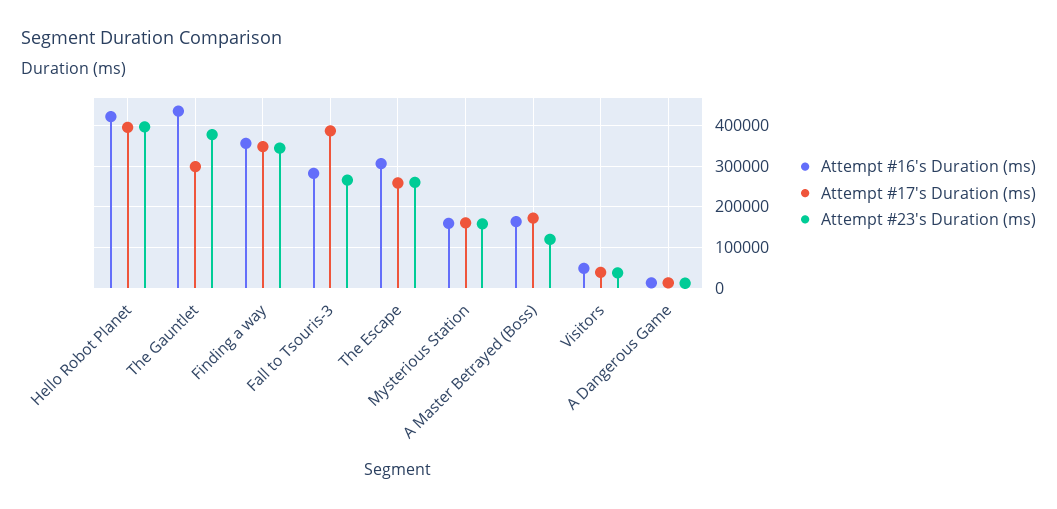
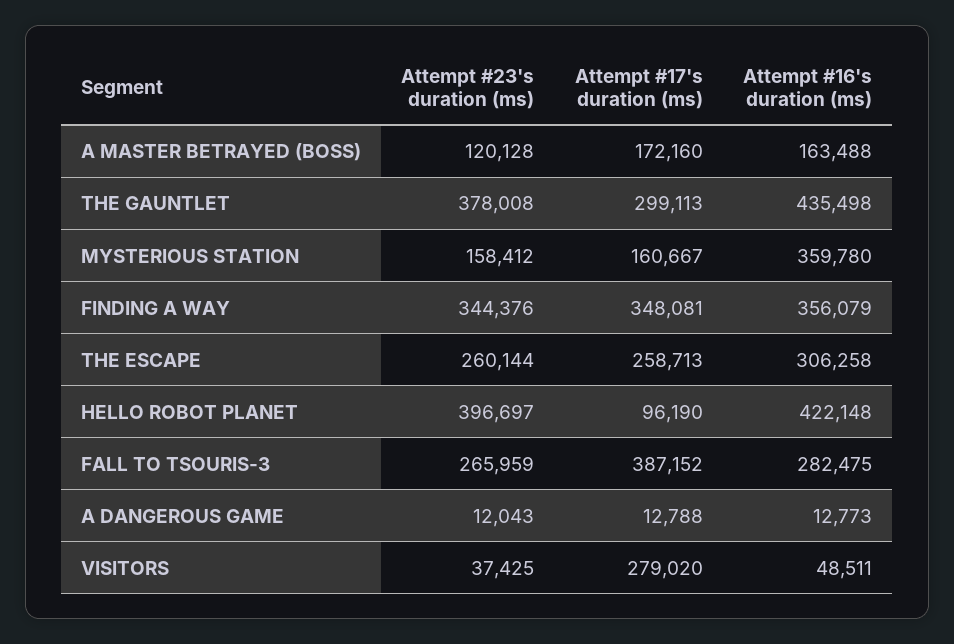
Attempt #17's Duration (ms), Hello Robot Planet: 400000 -> 96190
Attempt #16's Duration (ms), Mysterious Station: 160000 -> 359780
Attempt #17's Duration (ms), Visitors: 40000 -> 279020

